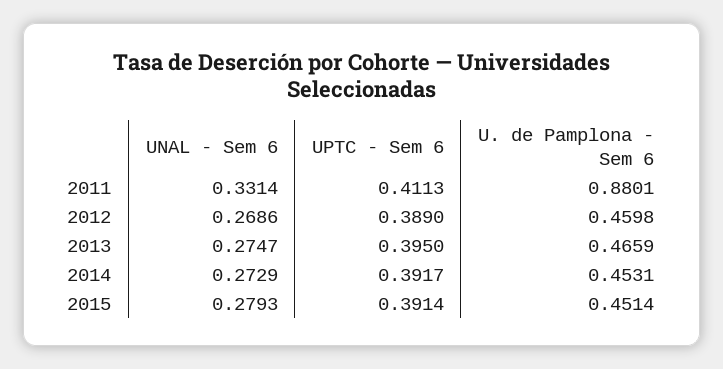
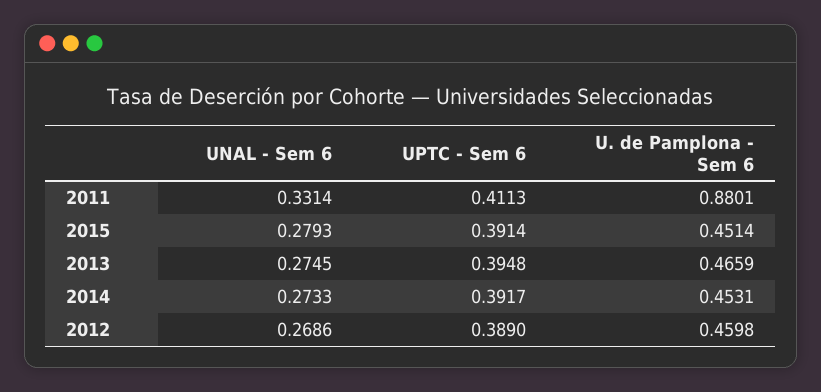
UNAL - Sem 6, 2013: 0.2747 -> 0.2745
UPTC - Sem 6, 2013: 0.395 -> 0.3948
UNAL - Sem 6, 2014: 0.2729 -> 0.2733

